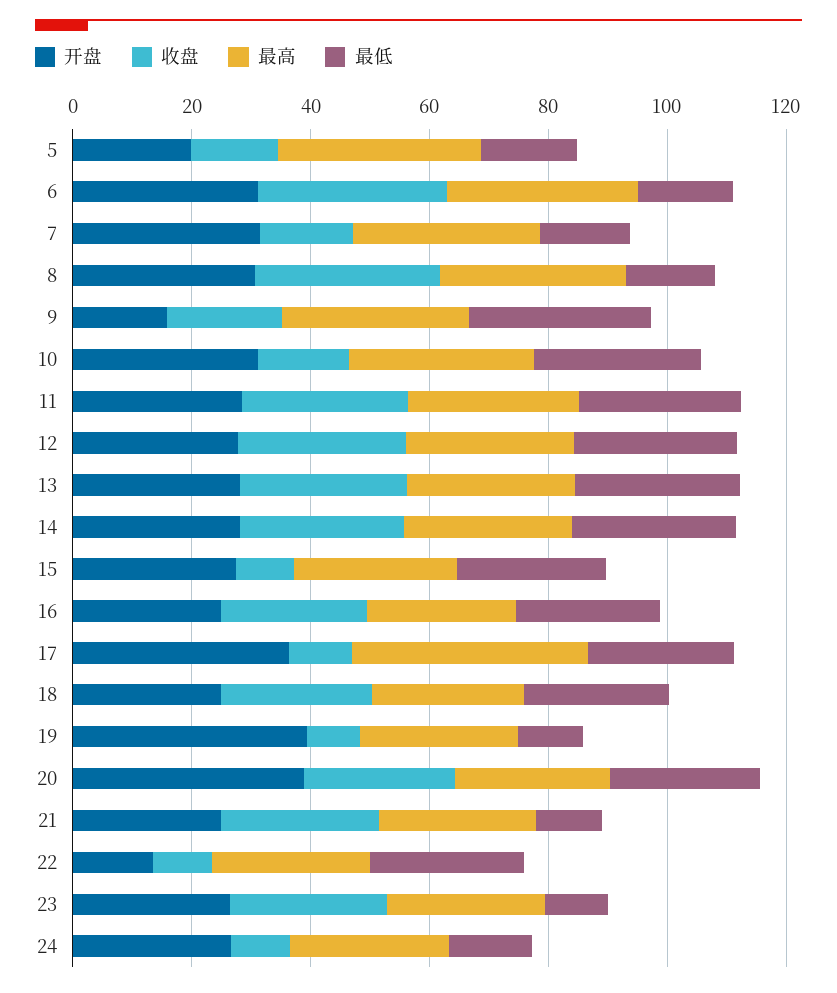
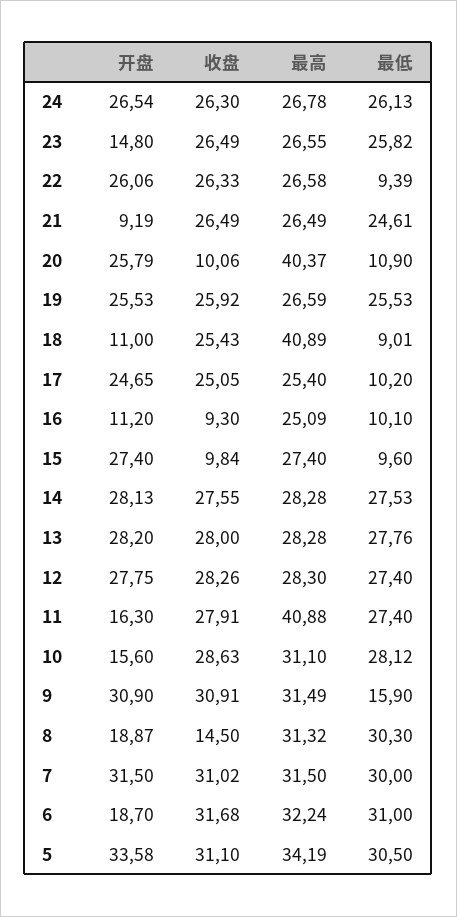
开盘, 5: 20 -> 33.58
收盘, 5: 15 -> 31.1
最低, 5: 15 -> 30.5
开盘, 6: 30 -> 18.7
最低, 6: 15 -> 31
收盘, 7: 15 -> 31.02
最低, 7: 15 -> 30
开盘, 8: 30 -> 18.87
收盘, 8: 30 -> 14.5
最低, 8: 15 -> 30.3
开盘, 9: 15 -> 30.9
收盘, 9: 20 -> 30.91
最低, 9: 30 -> 15.9
开盘, 10: 30 -> 15.6
收盘, 10: 15 -> 28.63
开盘, 11: 30 -> 16.3
最高, 11: 30 -> 40.88
最低, 15: 25 -> 9.6
开盘, 16: 25 -> 11.2
收盘, 16: 25 -> 9.3
最低, 16: 25 -> 10.1
开盘, 17: 35 -> 24.65
收盘, 17: 10 -> 25.05
最高, 17: 40 -> 25.4
最低, 17: 25 -> 10.2
开盘, 18: 25 -> 11
最高, 18: 25 -> 40.89
最低, 18: 25 -> 9.01
开盘, 19: 40 -> 25.53
收盘, 19: 10 -> 25.92
最低, 19: 10 -> 25.53
开盘, 20: 40 -> 25.79
收盘, 20: 25 -> 10.06
最高, 20: 25 -> 40.37
最低, 20: 25 -> 10.9
开盘, 21: 25 -> 9.19
最低, 21: 10 -> 24.61
开盘, 22: 15 -> 26.06
收盘, 22: 10 -> 26.33
最低, 22: 25 -> 9.39
开盘, 23: 25 -> 14.8
最低, 23: 10 -> 25.82
收盘, 24: 10 -> 26.3
最低, 24: 15 -> 26.13

